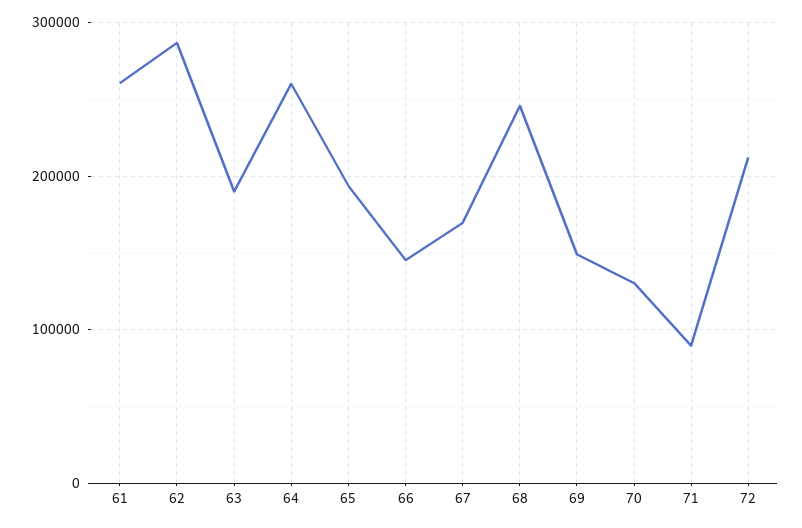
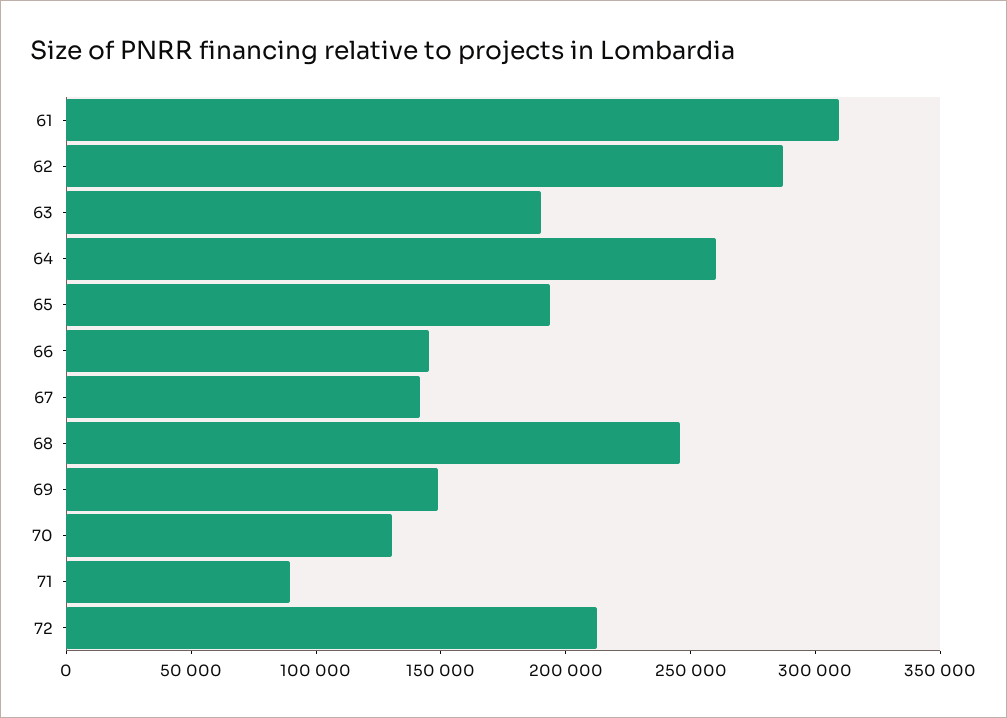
61: 260000 -> 310000
67: 170000 -> 140000

